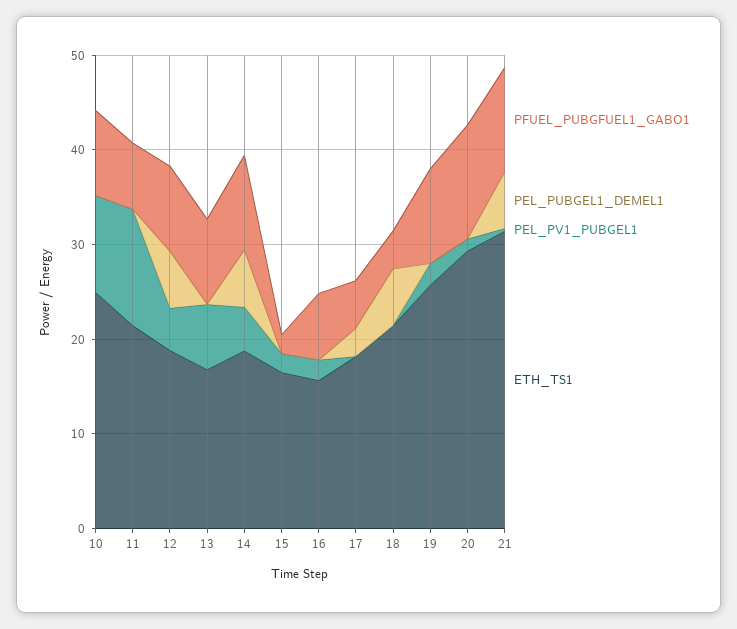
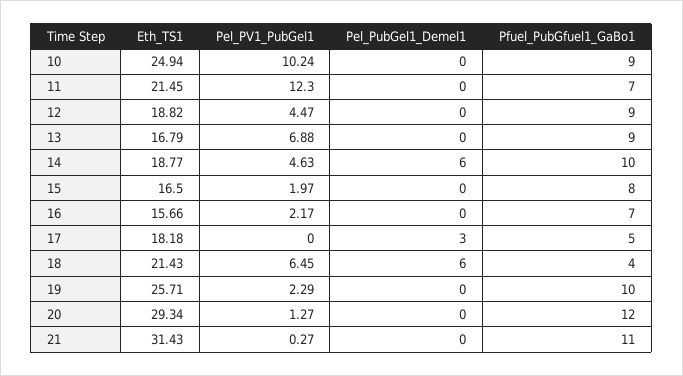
PEL_PUBGEL1_DEMEL1, 12: 6 -> 0
PFUEL_PUBGFUEL1_GABO1, 15: 2 -> 8
PEL_PV1_PUBGEL1, 18: 0 -> 6.45
PEL_PUBGEL1_DEMEL1, 21: 6 -> 0

